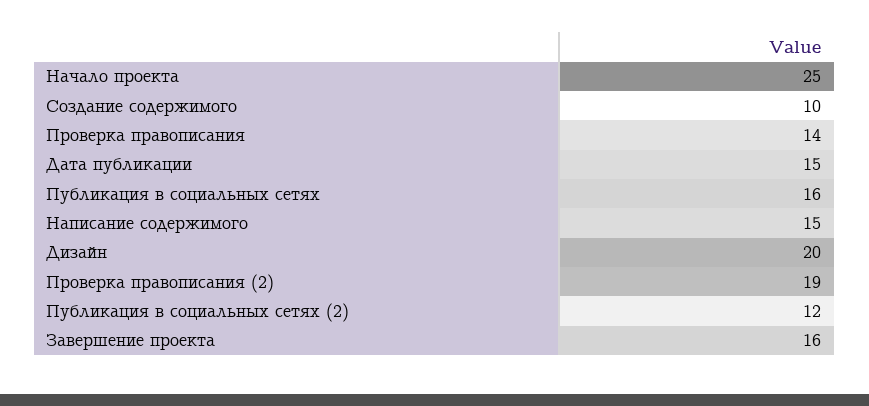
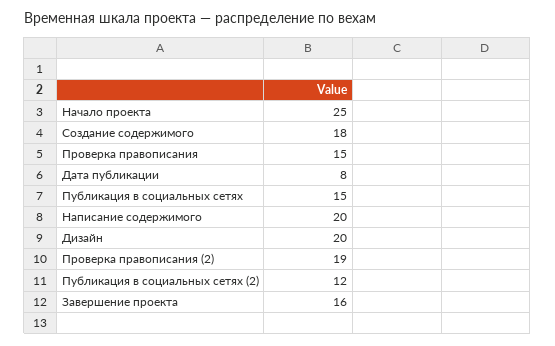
Создание содержимого: 10 -> 18
Проверка правописания: 14 -> 15
Дата публикации: 15 -> 8
Публикация в социальных сетях: 16 -> 15
Написание содержимого: 15 -> 20

